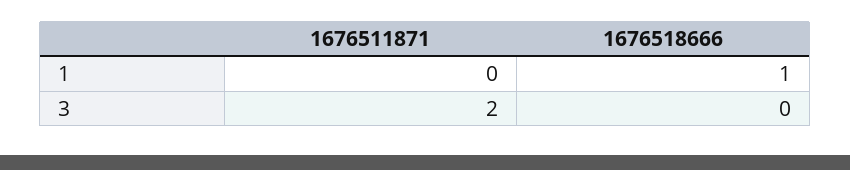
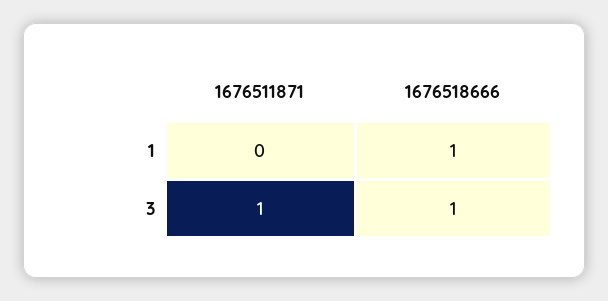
1676511871, 3: 2 -> 1
1676518666, 3: 0 -> 1

